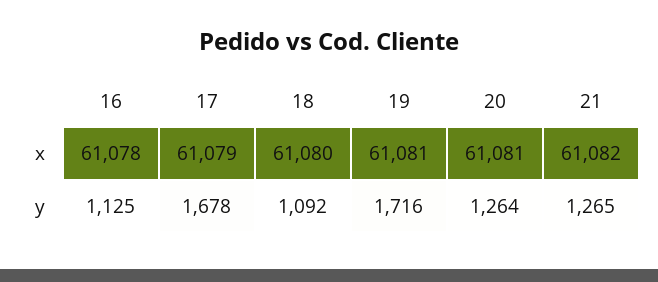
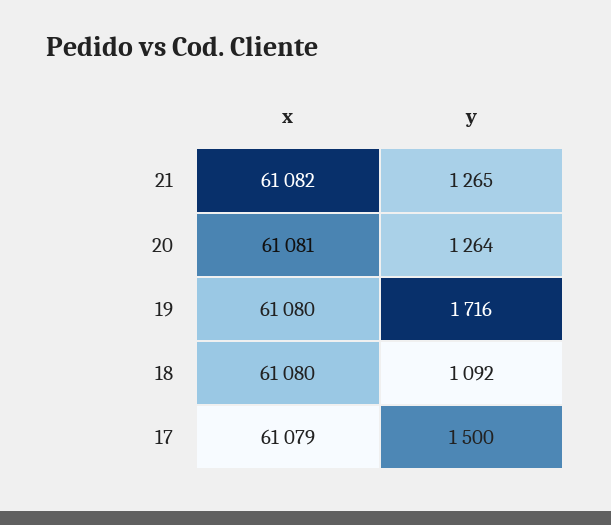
16, x: 61078 -> none
19, x: 61081 -> 61080
16, y: 1125 -> none
17, y: 1678 -> 1500

